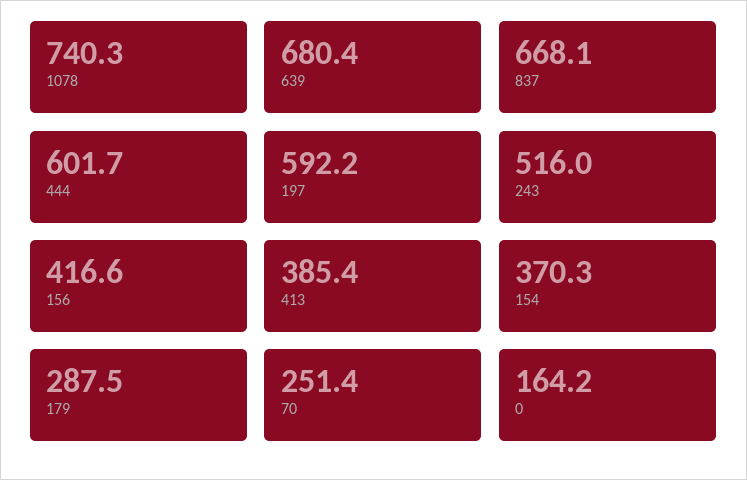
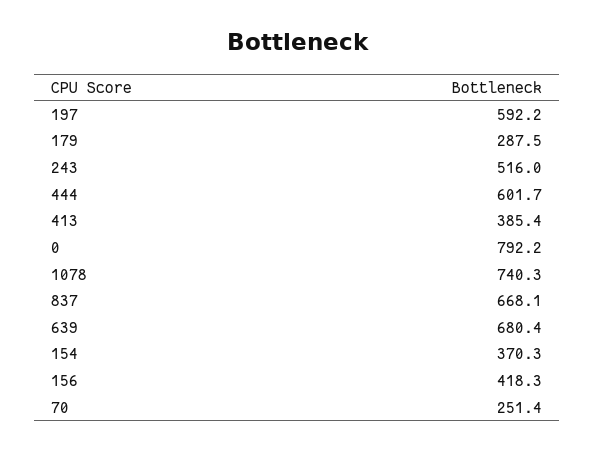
156: 416.6 -> 418.3
0: 164.2 -> 792.2

